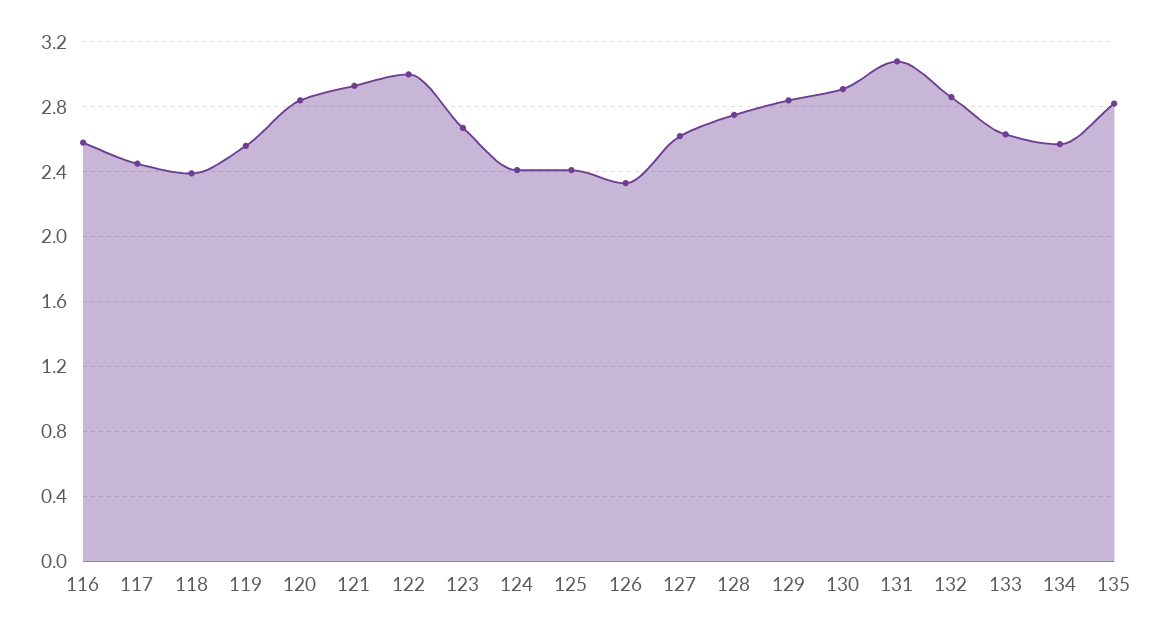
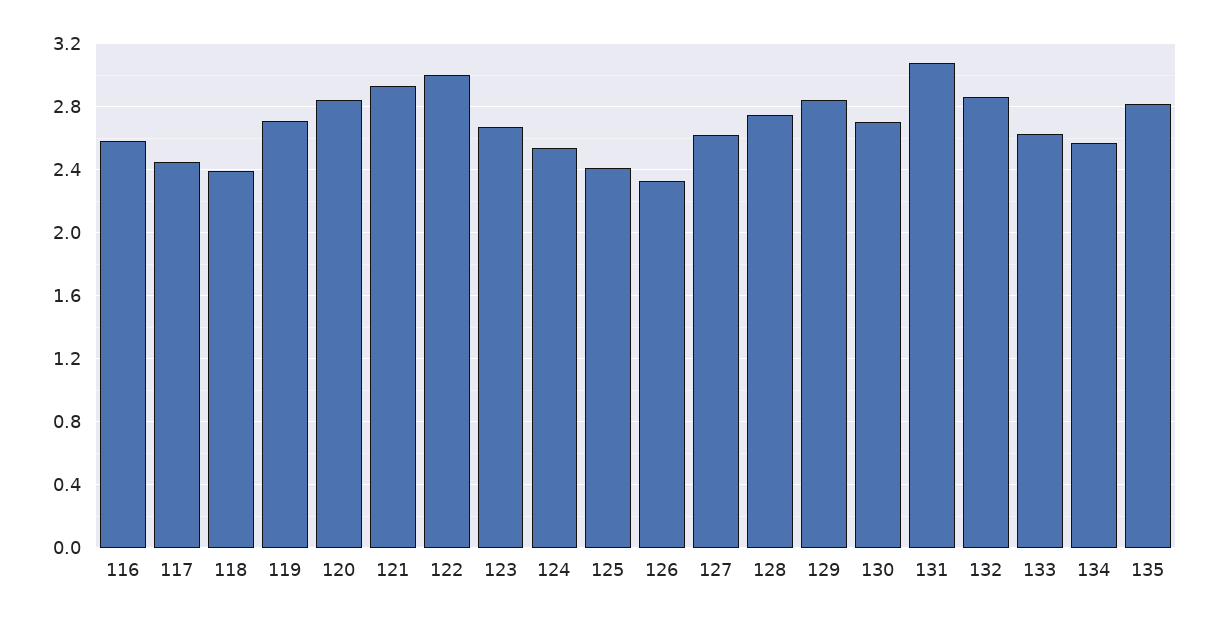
119: 2.55 -> 2.7
124: 2.4 -> 2.55
130: 2.9 -> 2.7

